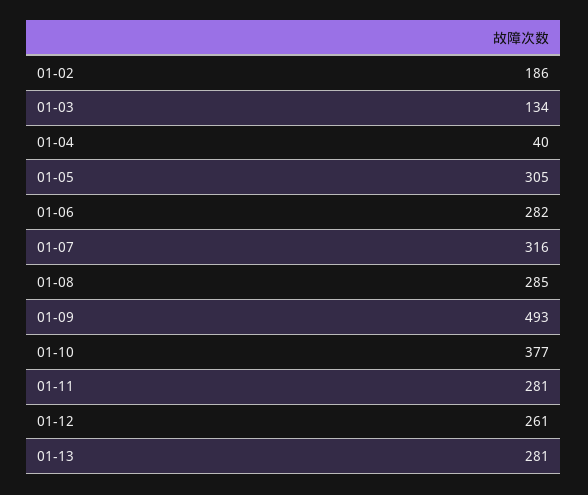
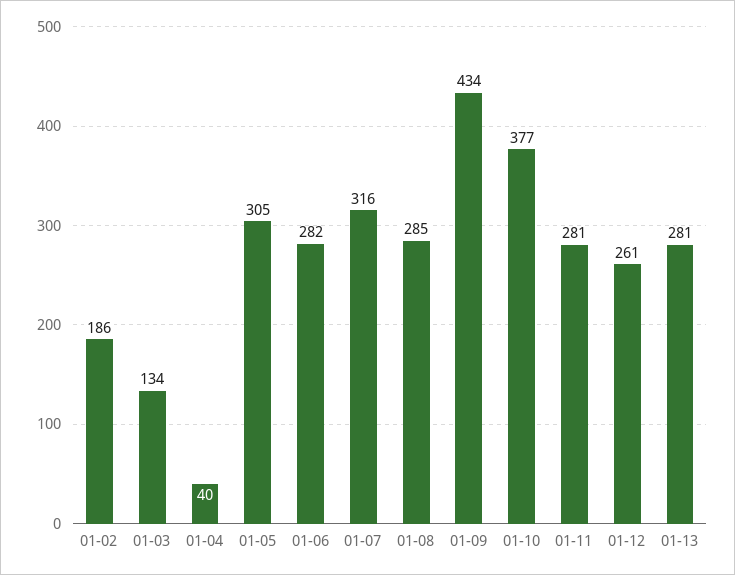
01-09: 493 -> 434

